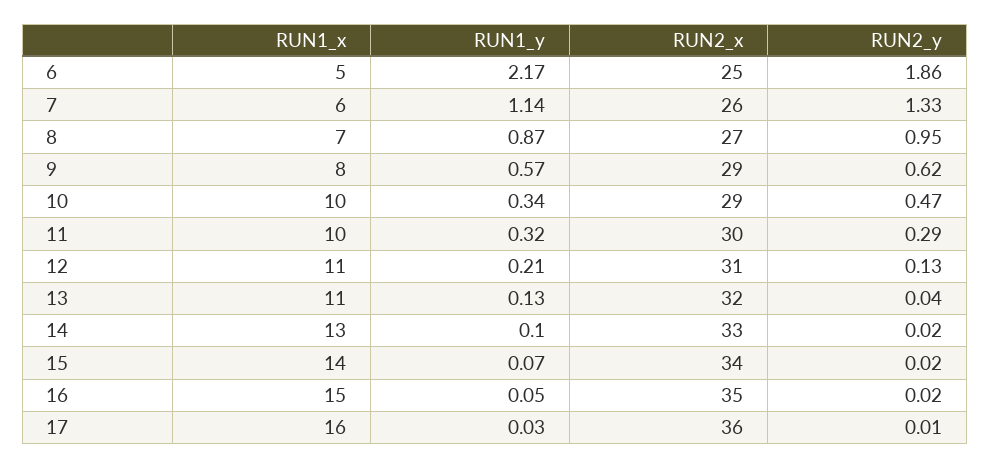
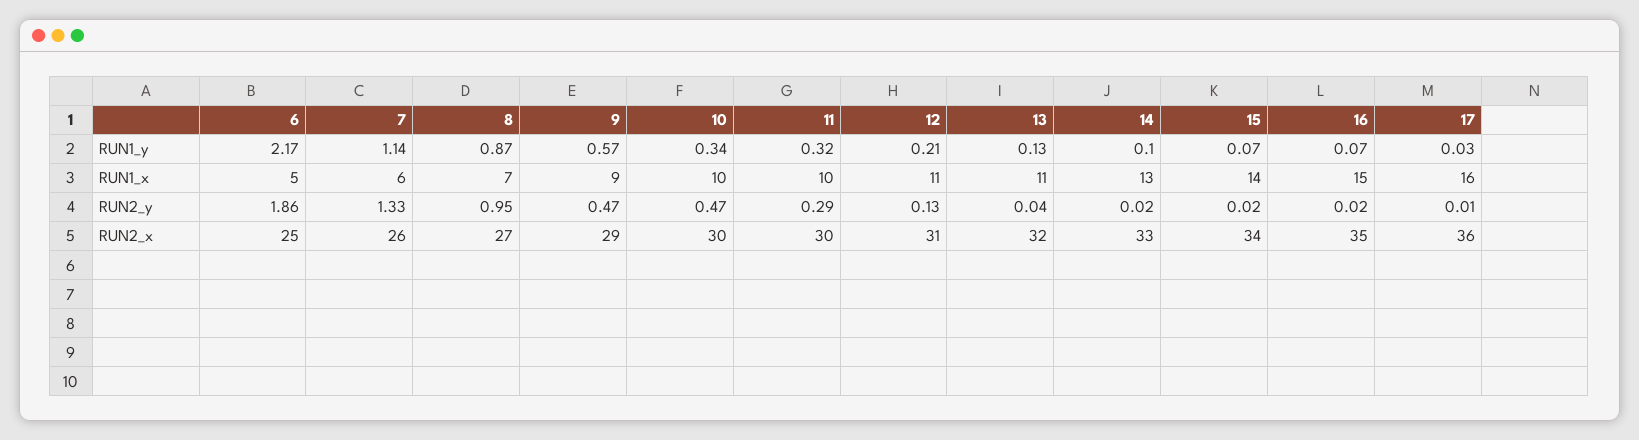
RUN1_x, 9: 8 -> 9
RUN2_y, 9: 0.62 -> 0.47
RUN2_x, 10: 29 -> 30
RUN1_y, 16: 0.05 -> 0.07

